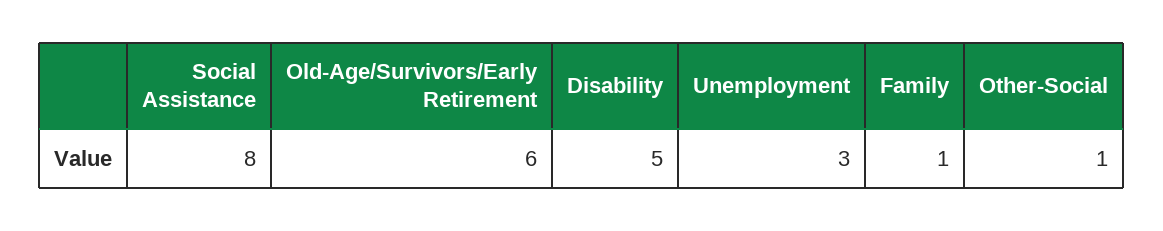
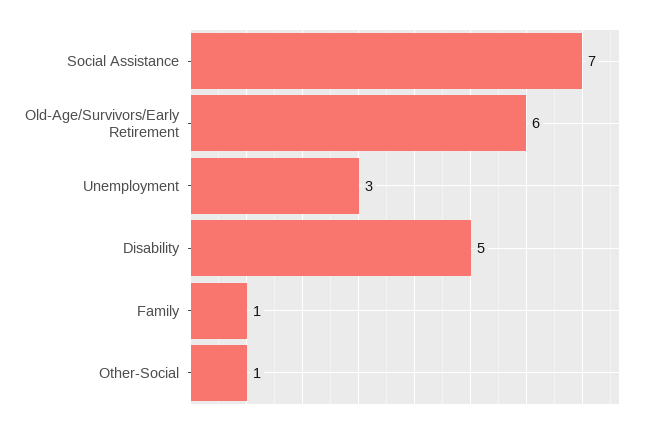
Social Assistance: 8 -> 7

